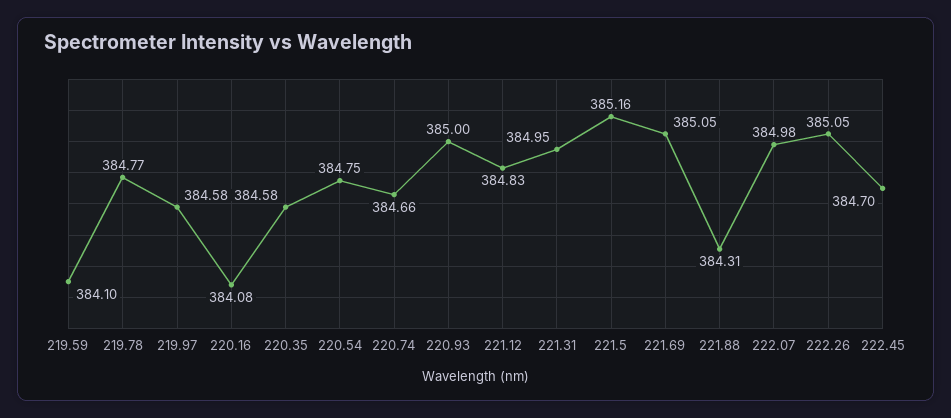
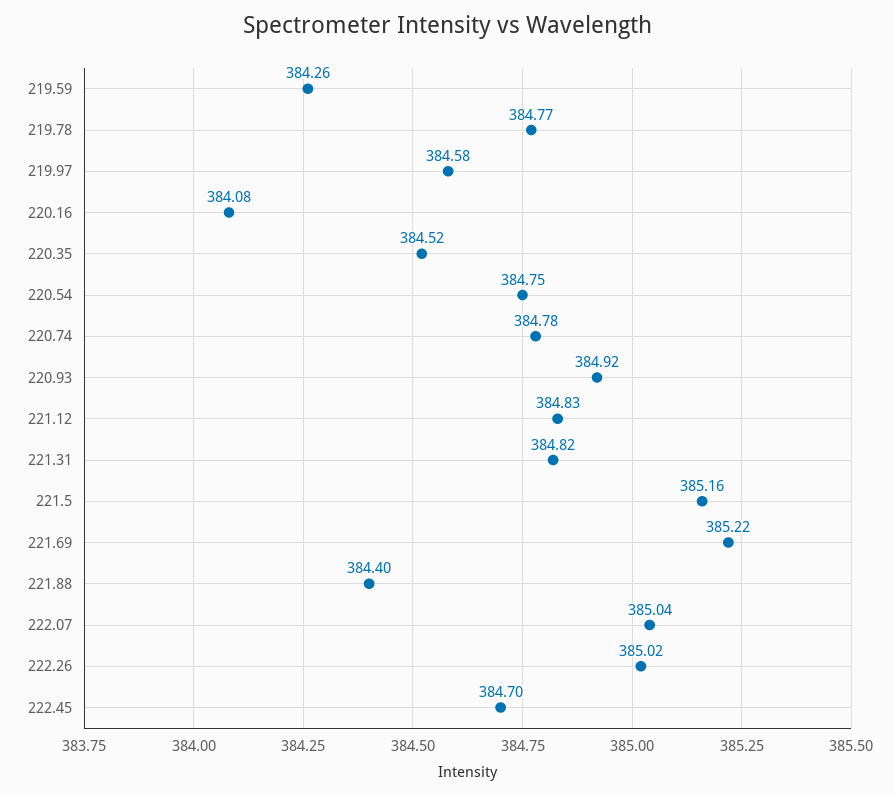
219.59: 384.1 -> 384.26
220.35: 384.58 -> 384.52
220.74: 384.66 -> 384.78
220.93: 385 -> 384.92
221.31: 384.95 -> 384.82
221.69: 385.05 -> 385.22
221.88: 384.31 -> 384.4
222.07: 384.98 -> 385.04
222.26: 385.05 -> 385.02

